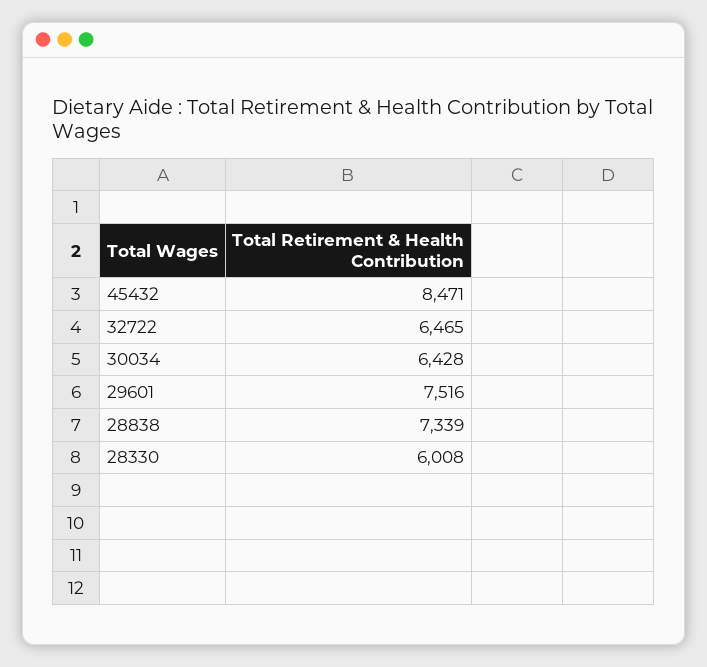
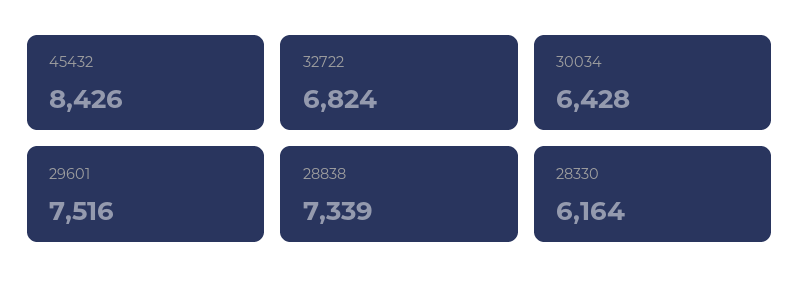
45432: 8471 -> 8426
32722: 6465 -> 6824
28330: 6008 -> 6164

